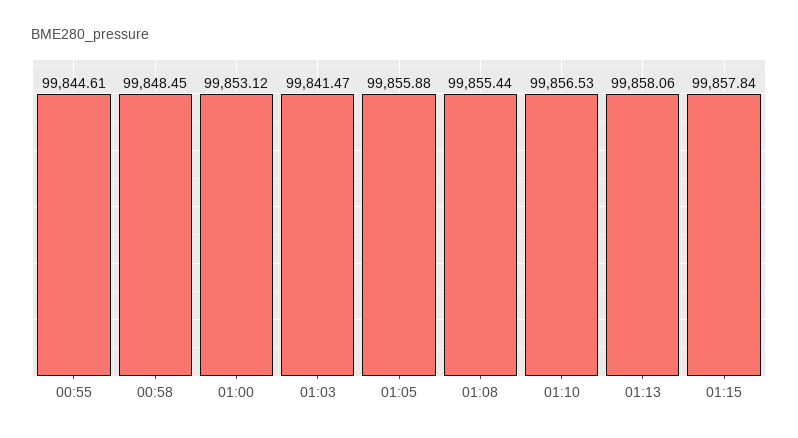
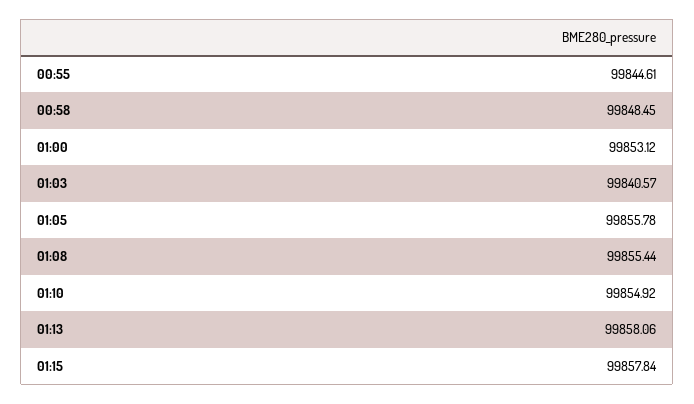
01:03: 99841.47 -> 99840.57
01:05: 99855.88 -> 99855.78
01:10: 99856.53 -> 99854.92

